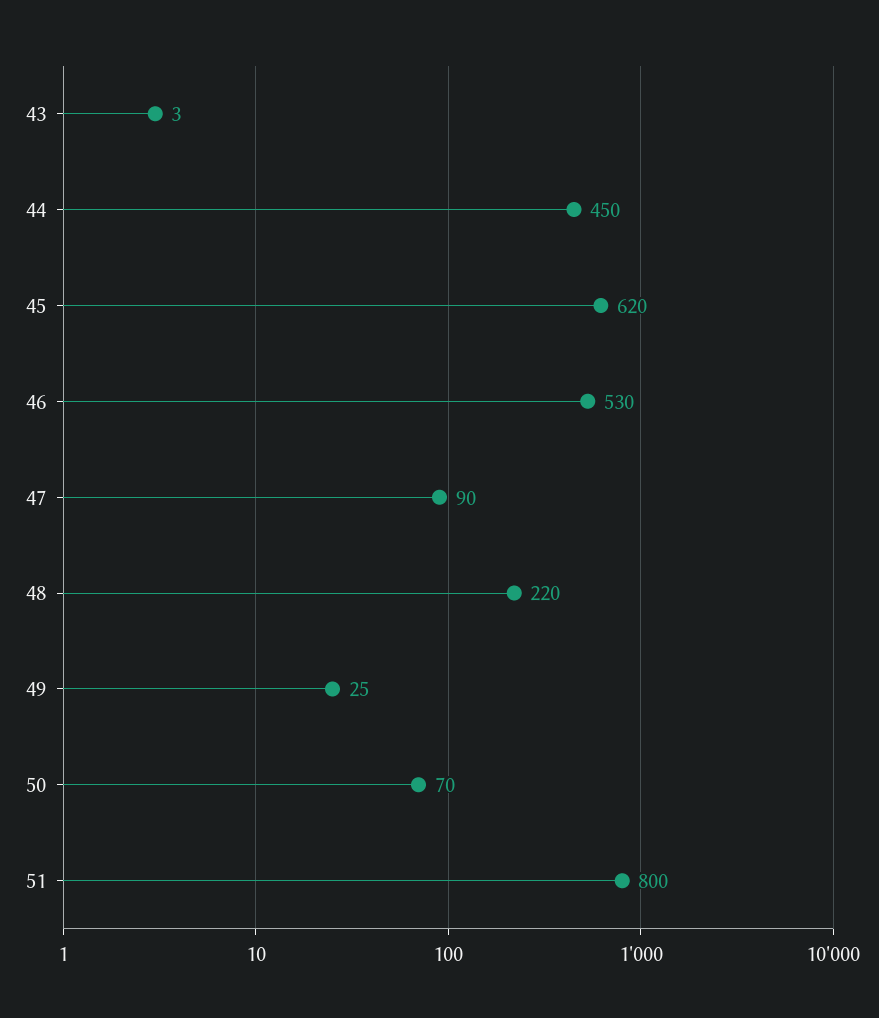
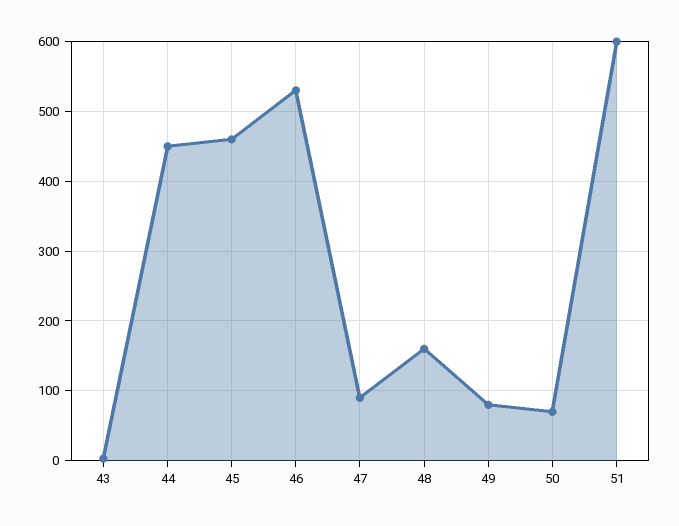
45: 620 -> 460
48: 220 -> 160
49: 25 -> 80
51: 800 -> 600

